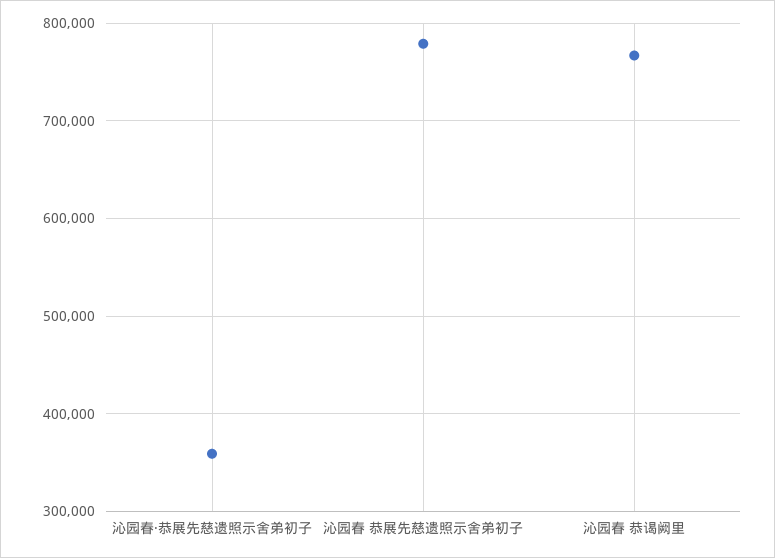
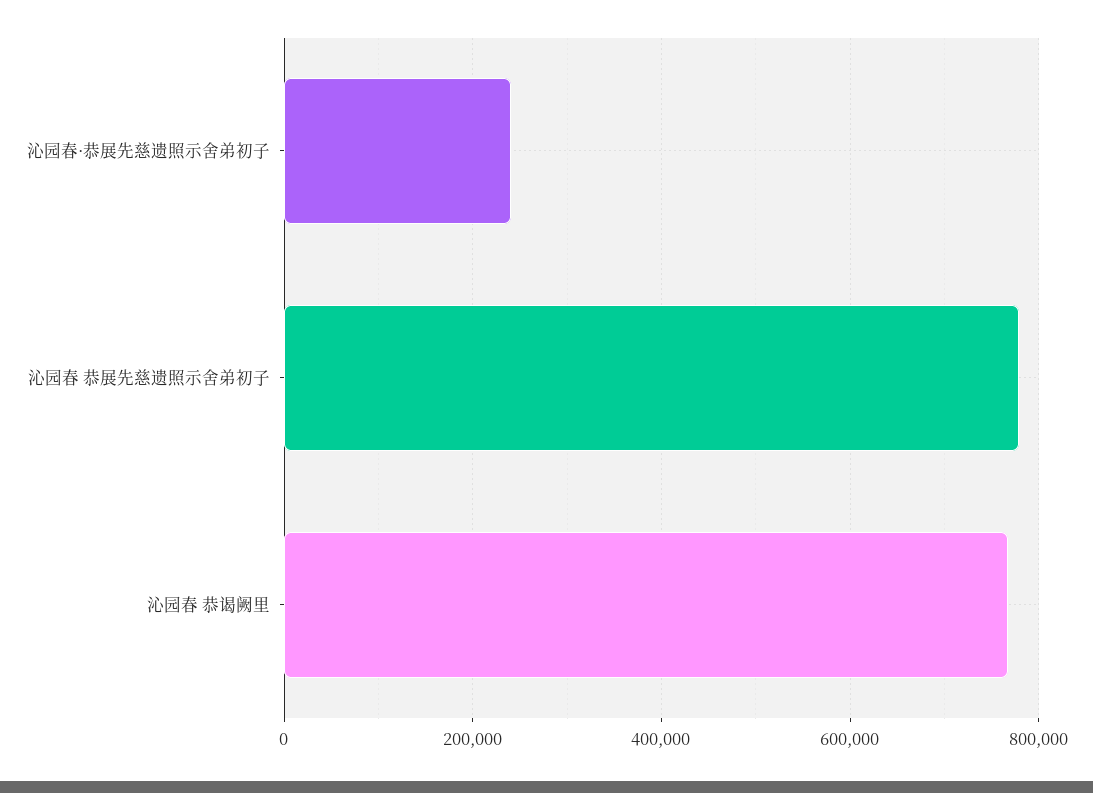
沁园春·恭展先慈遗照示舍弟初子: 360000 -> 240000

